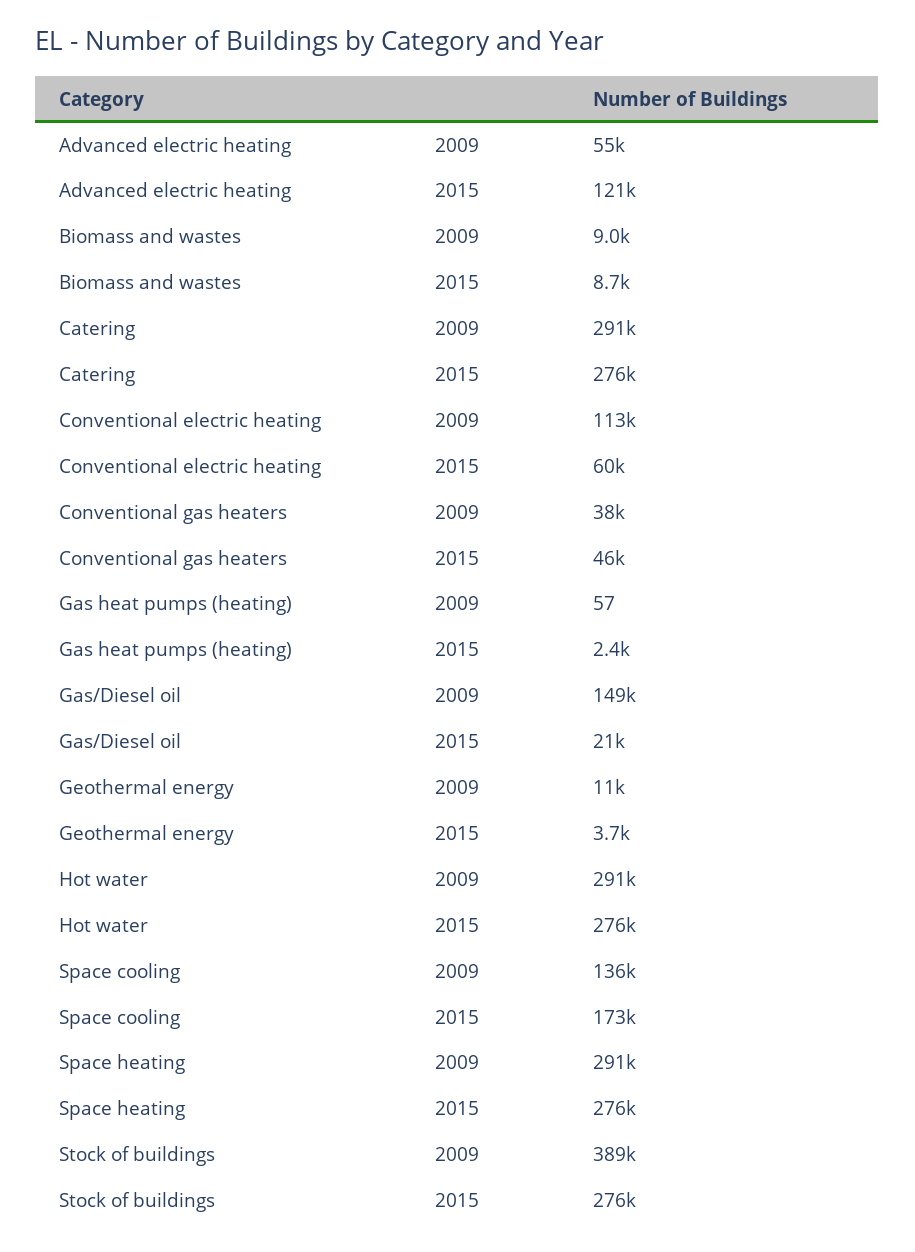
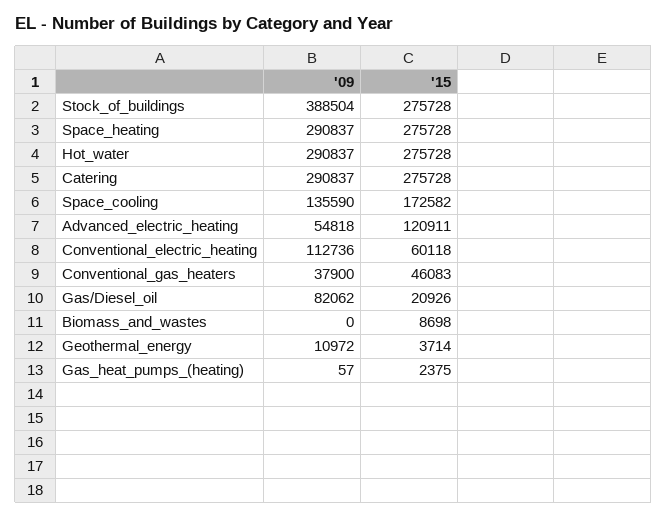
Biomass and wastes, 2009: 9000 -> 0
Gas/Diesel oil, 2009: 149000 -> 82062

